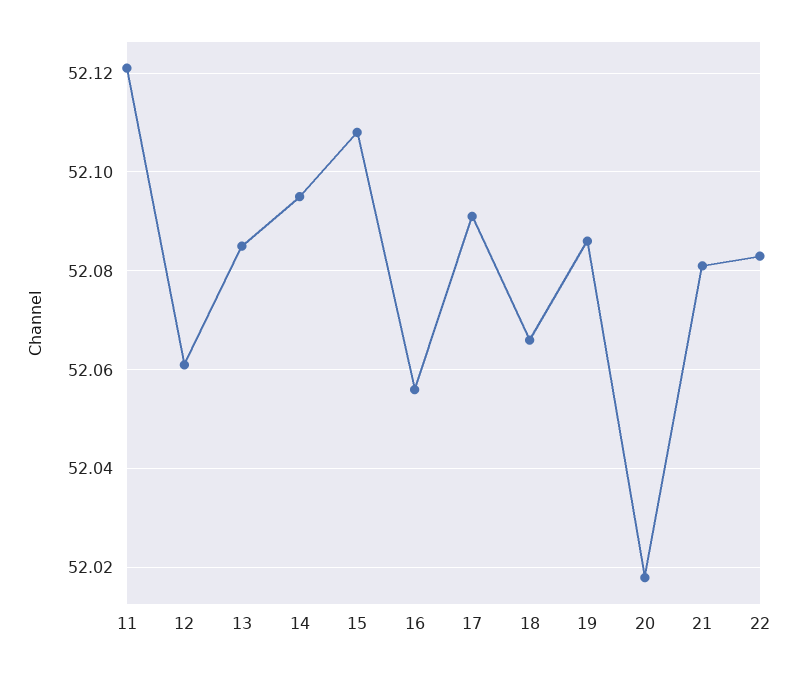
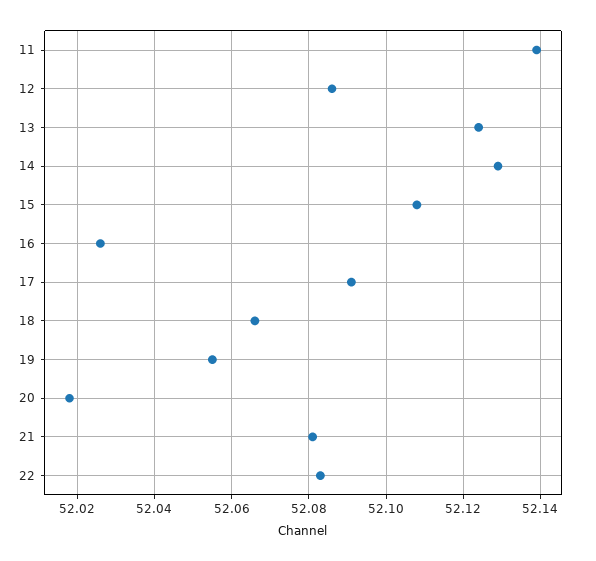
11: 52.12 -> 52.14
12: 52.06 -> 52.085
13: 52.085 -> 52.125
14: 52.095 -> 52.13
16: 52.055 -> 52.025
19: 52.085 -> 52.055

